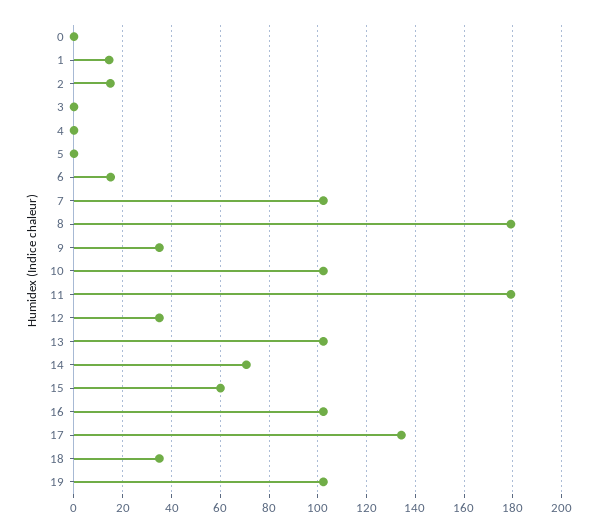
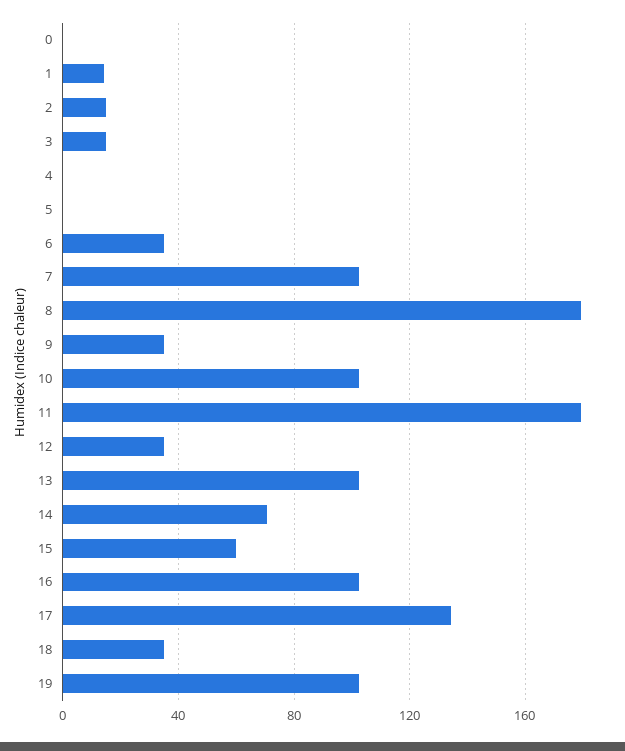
3: 0 -> 15
6: 15 -> 35

